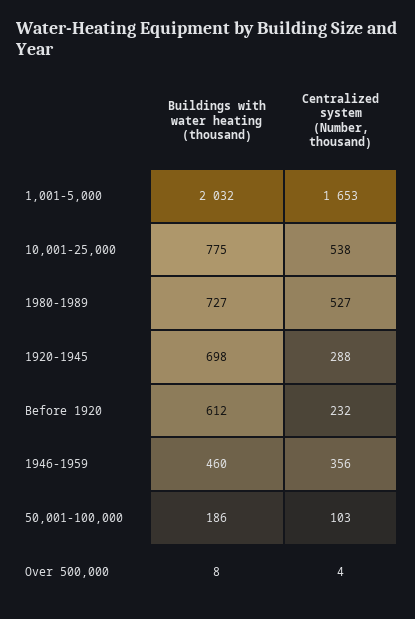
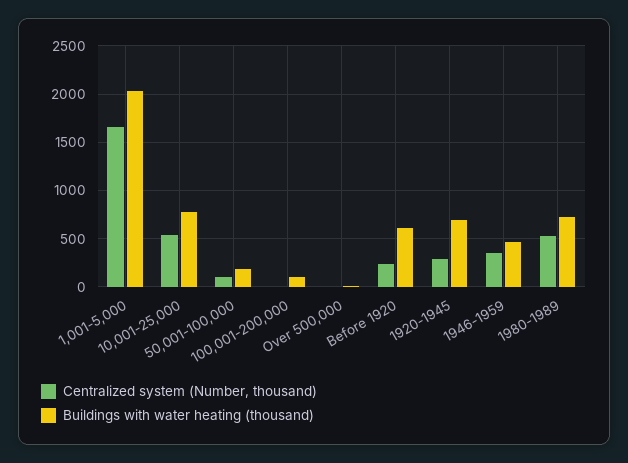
Centralized system (Number, thousand), 100,001-200,000: none -> 0
Buildings with water heating (thousand), 100,001-200,000: none -> 100

